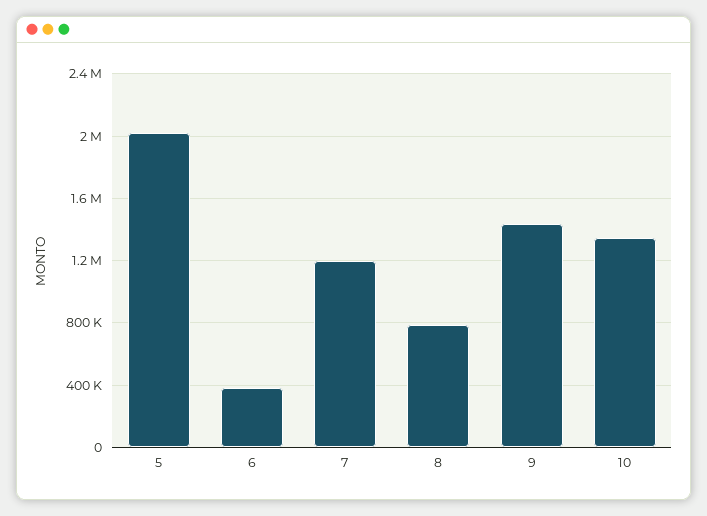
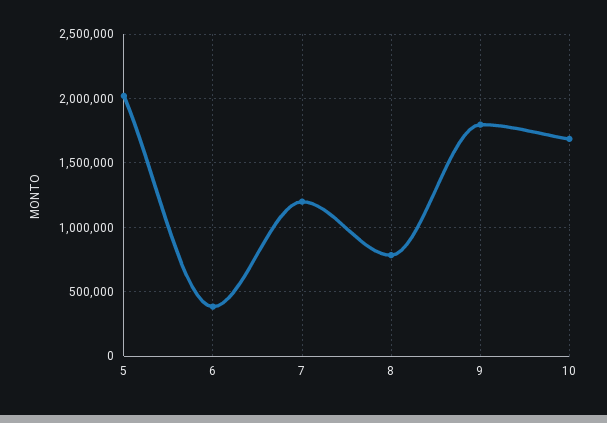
9: 1450000 -> 1800000
10: 1350000 -> 1700000

